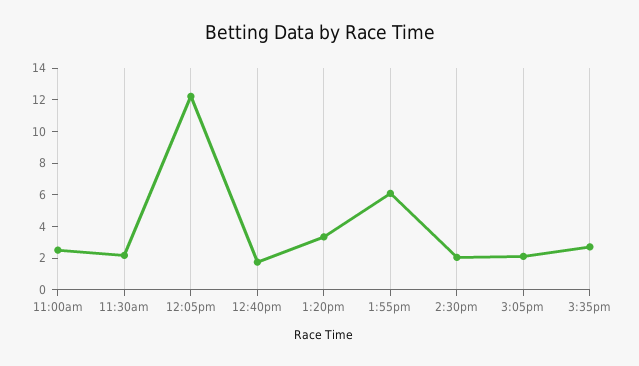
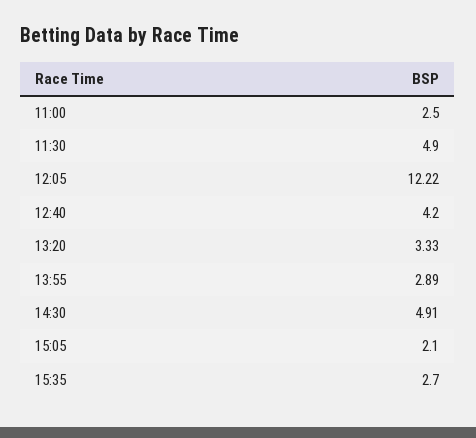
11:30am: 2 -> 4.9
12:40pm: 2 -> 4.2
1:55pm: 6 -> 2.89
2:30pm: 2 -> 4.91

